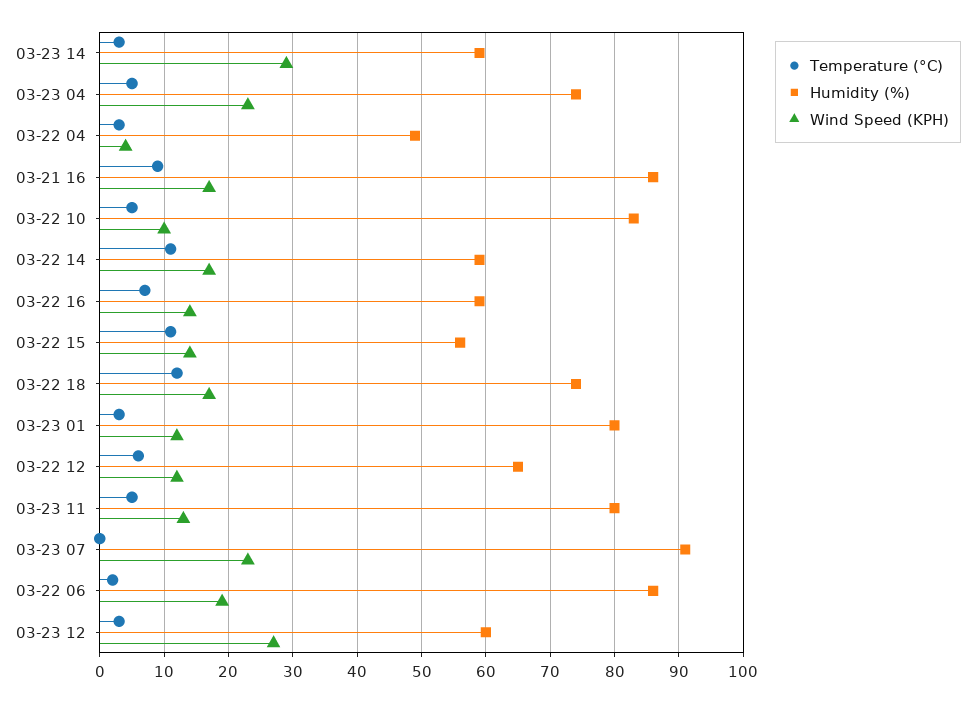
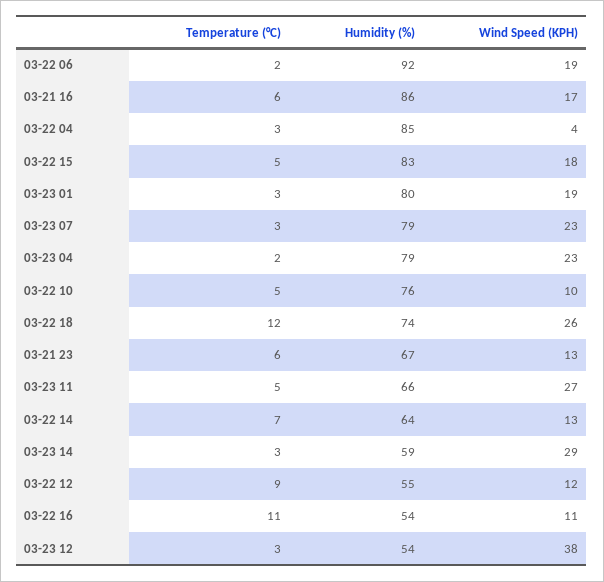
Temperature (°C), 03-23 04: 5 -> 2
Humidity (%), 03-23 04: 74 -> 79
Humidity (%), 03-22 04: 49 -> 85
Temperature (°C), 03-21 16: 9 -> 6
Humidity (%), 03-22 10: 83 -> 76
Temperature (°C), 03-22 14: 11 -> 7
Humidity (%), 03-22 14: 59 -> 64
Wind Speed (KPH), 03-22 14: 17 -> 13
Temperature (°C), 03-22 16: 7 -> 11
Humidity (%), 03-22 16: 59 -> 54
Wind Speed (KPH), 03-22 16: 14 -> 11
Temperature (°C), 03-22 15: 11 -> 5
Humidity (%), 03-22 15: 56 -> 83
Wind Speed (KPH), 03-22 15: 14 -> 18
Wind Speed (KPH), 03-22 18: 17 -> 26
Wind Speed (KPH), 03-23 01: 12 -> 19
Temperature (°C), 03-22 12: 6 -> 9
Humidity (%), 03-22 12: 65 -> 55
Humidity (%), 03-23 11: 80 -> 66
Wind Speed (KPH), 03-23 11: 13 -> 27
Temperature (°C), 03-23 07: 0 -> 3
Humidity (%), 03-23 07: 91 -> 79
Humidity (%), 03-22 06: 86 -> 92
Humidity (%), 03-23 12: 60 -> 54
Wind Speed (KPH), 03-23 12: 27 -> 38
Temperature (°C), 03-21 23: none -> 6
Humidity (%), 03-21 23: none -> 67
Wind Speed (KPH), 03-21 23: none -> 13

